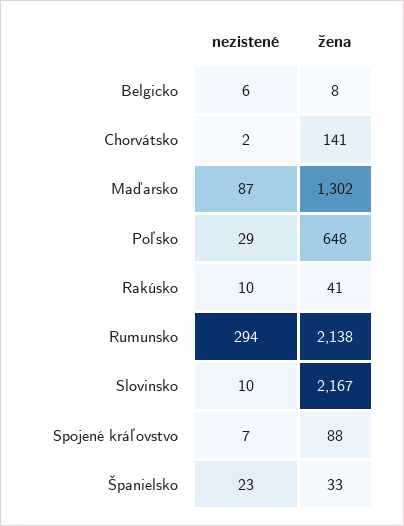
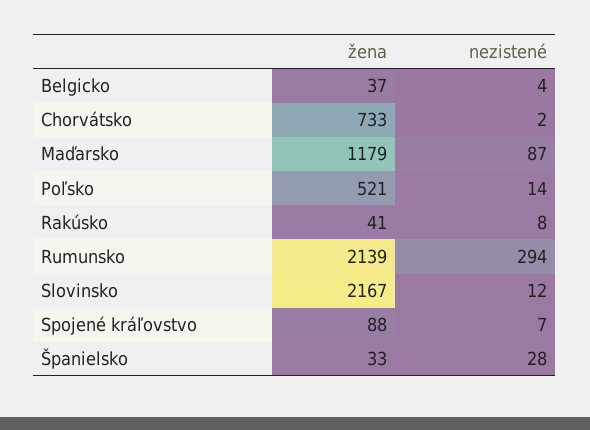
nezistené, Belgicko: 6 -> 4
žena, Belgicko: 8 -> 37
žena, Chorvátsko: 141 -> 733
žena, Maďarsko: 1302 -> 1179
nezistené, Poľsko: 29 -> 14
žena, Poľsko: 648 -> 521
nezistené, Rakúsko: 10 -> 8
žena, Rumunsko: 2138 -> 2139
nezistené, Slovinsko: 10 -> 12
nezistené, Španielsko: 23 -> 28

